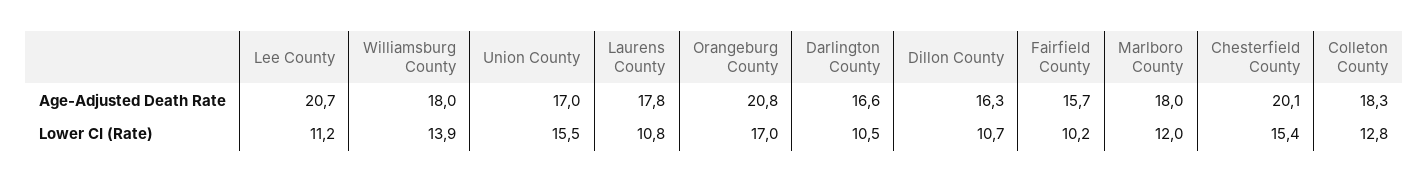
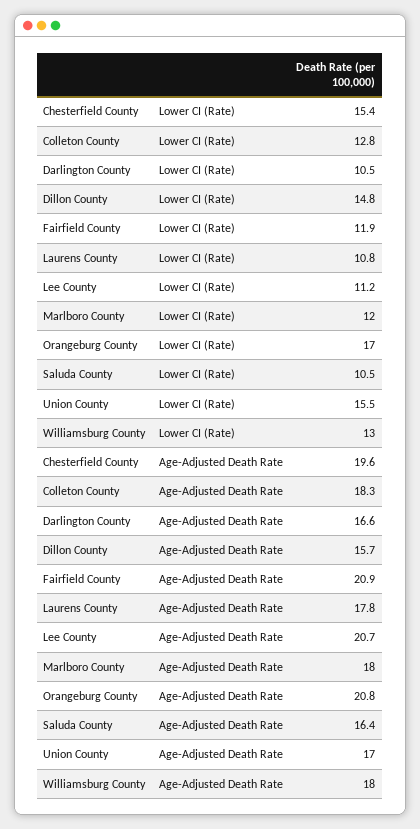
Dillon County, Age-Adjusted Death Rate: 16.3 -> 15.7
Fairfield County, Age-Adjusted Death Rate: 15.7 -> 20.9
Chesterfield County, Age-Adjusted Death Rate: 20.1 -> 19.6
Williamsburg County, Lower CI (Rate): 13.9 -> 13
Dillon County, Lower CI (Rate): 10.7 -> 14.8
Fairfield County, Lower CI (Rate): 10.2 -> 11.9
Saluda County, Lower CI (Rate): none -> 10.5
Saluda County, Age-Adjusted Death Rate: none -> 16.4

